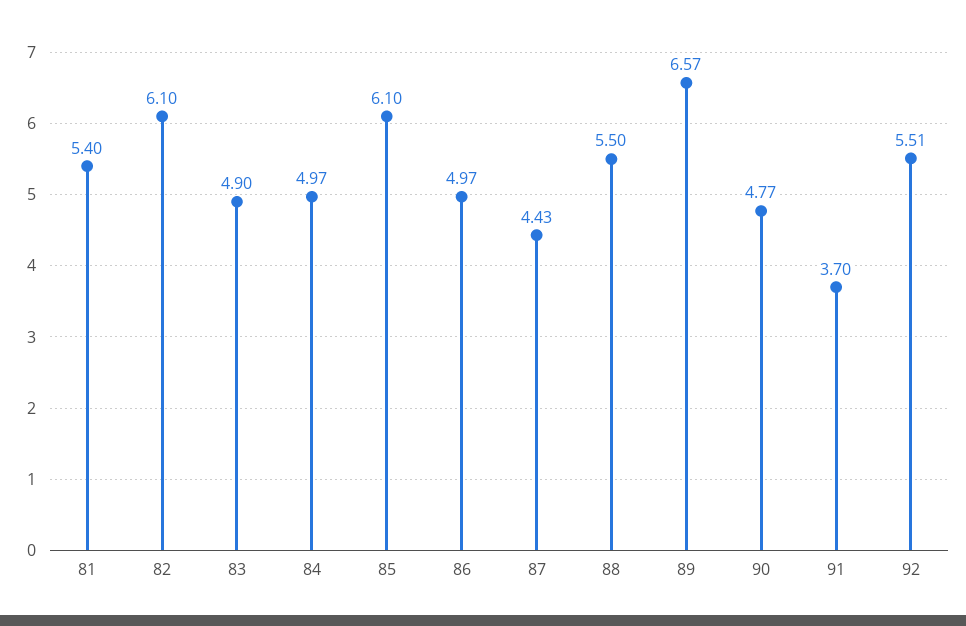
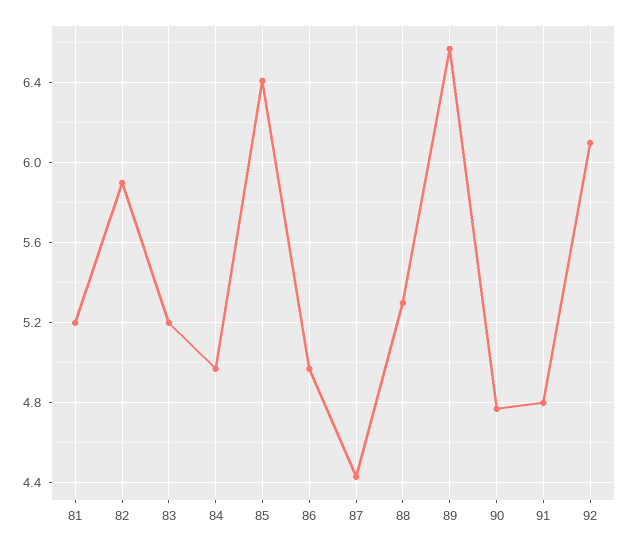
81: 5.4 -> 5.2
82: 6.1 -> 5.9
83: 4.9 -> 5.2
85: 6.1 -> 6.4
88: 5.5 -> 5.3
91: 3.7 -> 4.8
92: 5.51 -> 6.1

